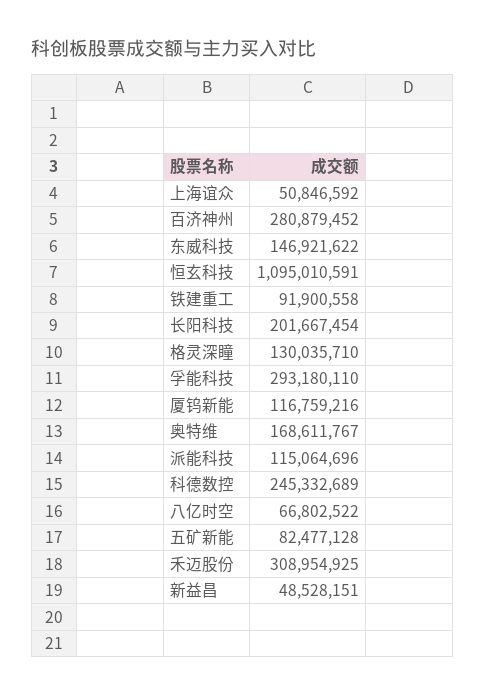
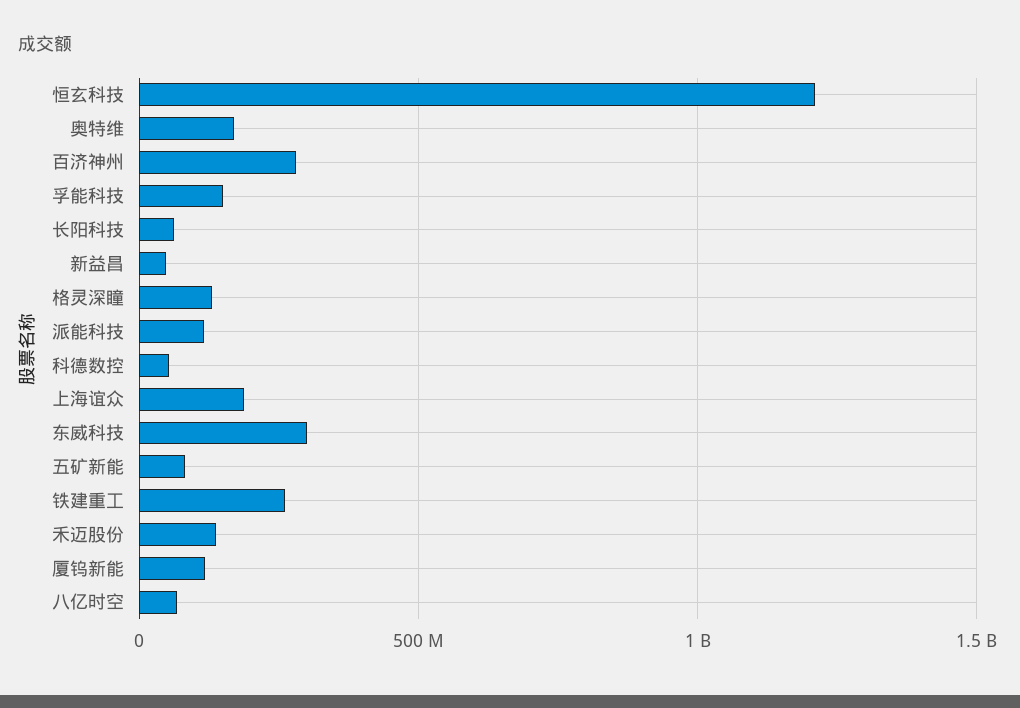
上海谊众: 50846592 -> 200000000
东威科技: 146921622 -> 300000000
恒玄科技: 1095010591 -> 1200000000
铁建重工: 91900558 -> 250000000
长阳科技: 201667454 -> 50000000
孚能科技: 293180110 -> 150000000
科德数控: 245332689 -> 50000000
禾迈股份: 308954925 -> 150000000

